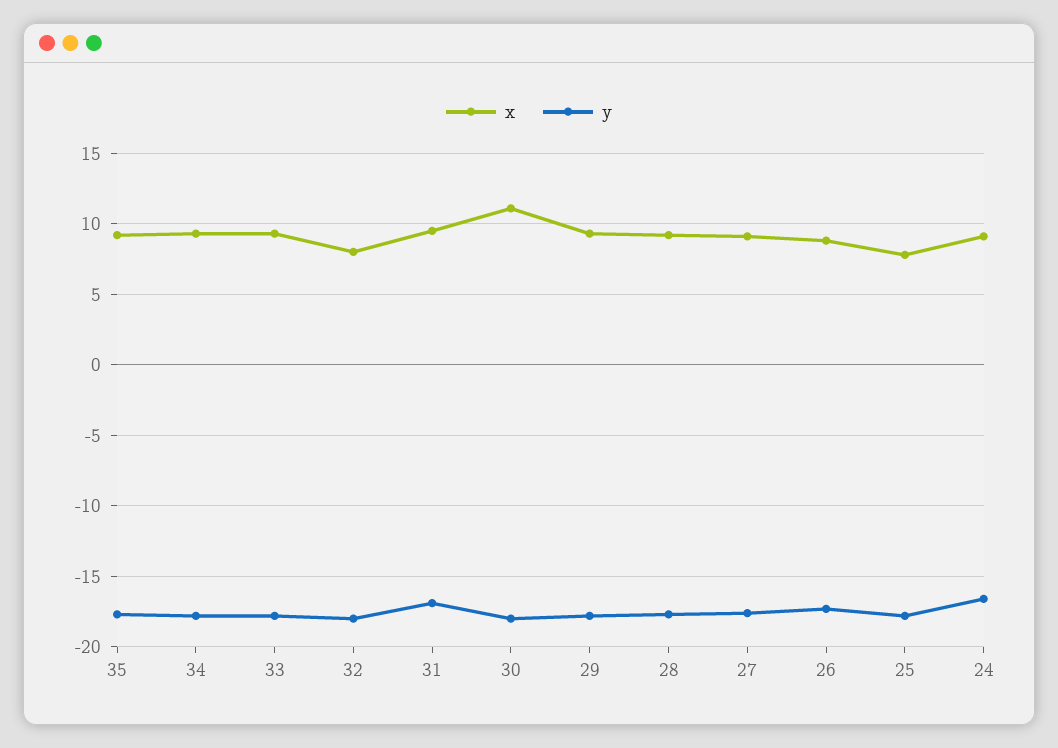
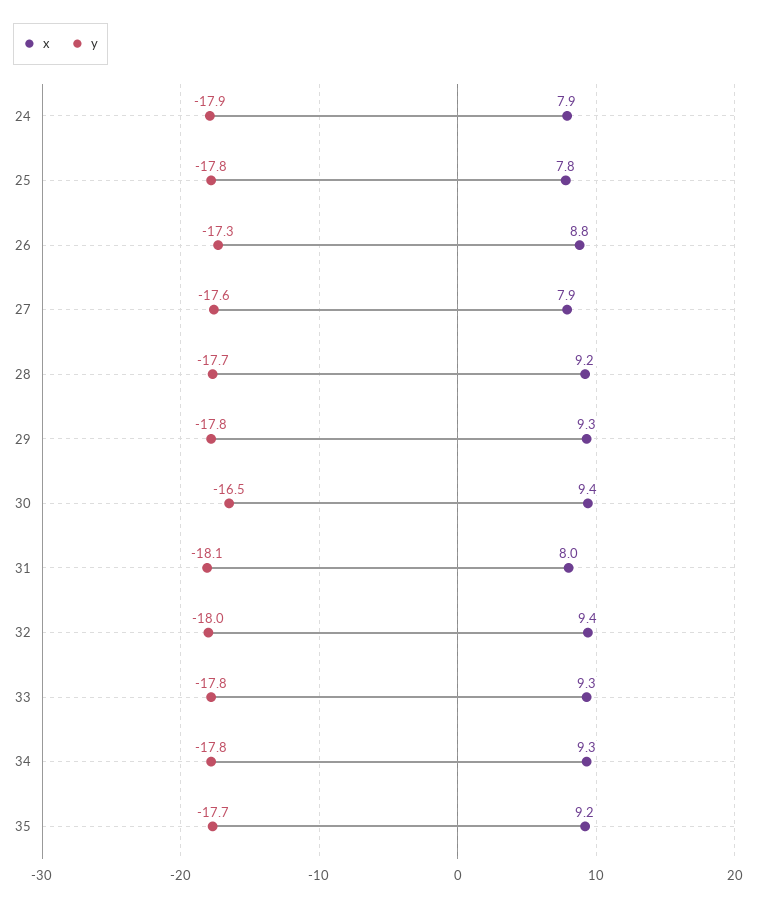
x, 32: 8 -> 9.4
x, 31: 9.5 -> 8
y, 31: -17 -> -18.1
x, 30: 11 -> 9.4
y, 30: -18 -> -16.5
x, 27: 9 -> 7.9
x, 24: 9 -> 7.9
y, 24: -16.5 -> -17.9

